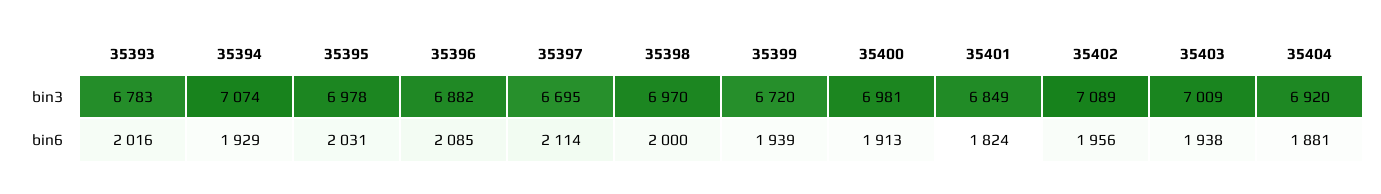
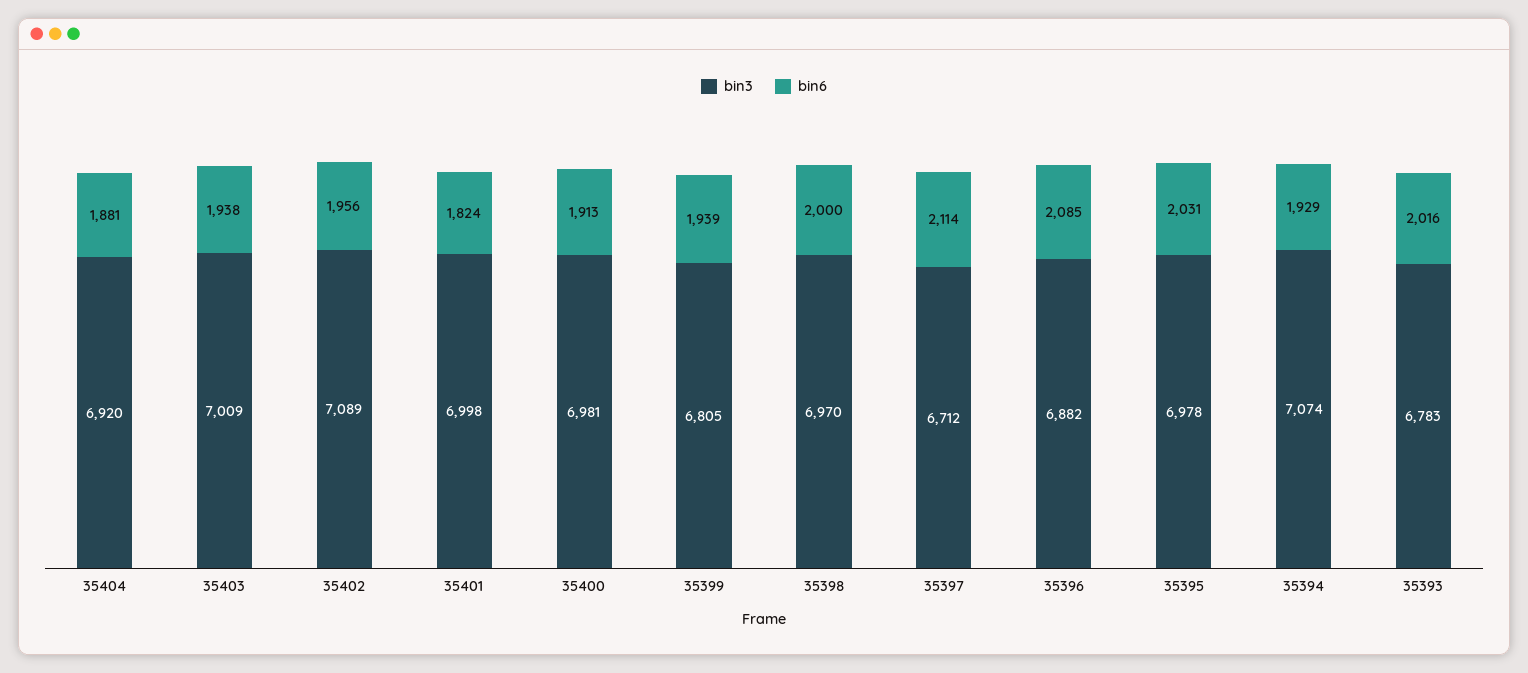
bin3, 35397: 6695 -> 6712
bin3, 35399: 6720 -> 6805
bin3, 35401: 6849 -> 6998

